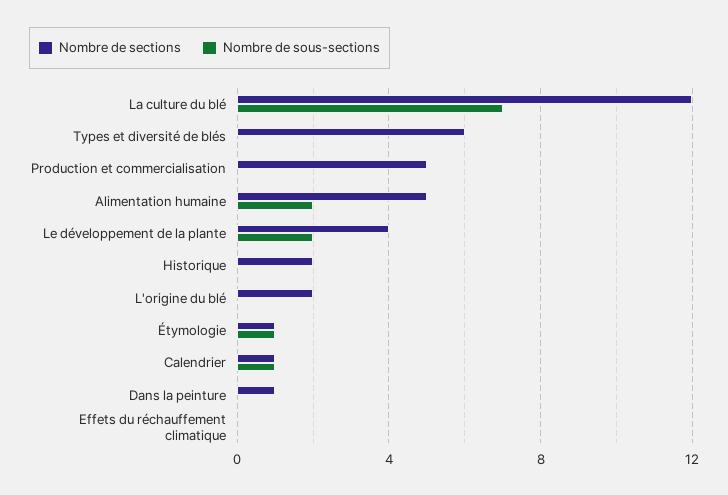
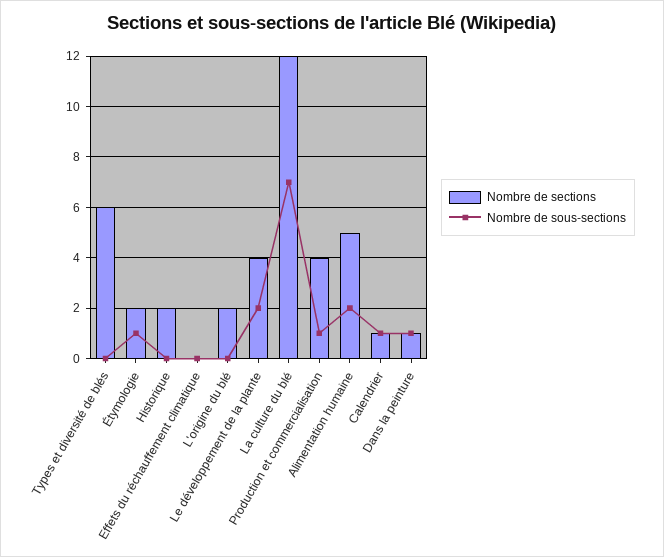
Nombre de sections, Production et commercialisation: 5 -> 4
Nombre de sous-sections, Production et commercialisation: 0 -> 1
Nombre de sections, Étymologie: 1 -> 2
Nombre de sous-sections, Dans la peinture: 0 -> 1

